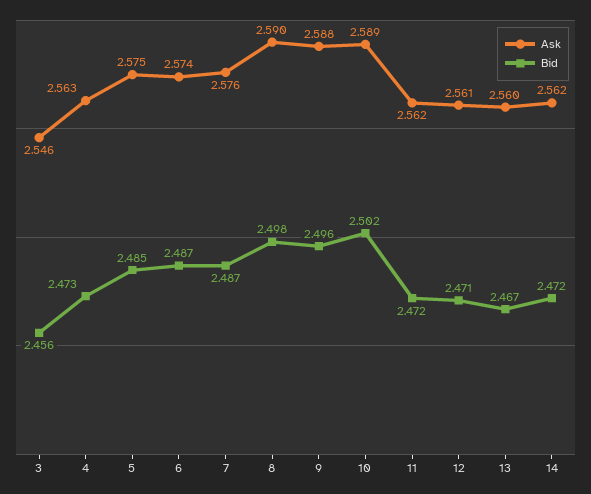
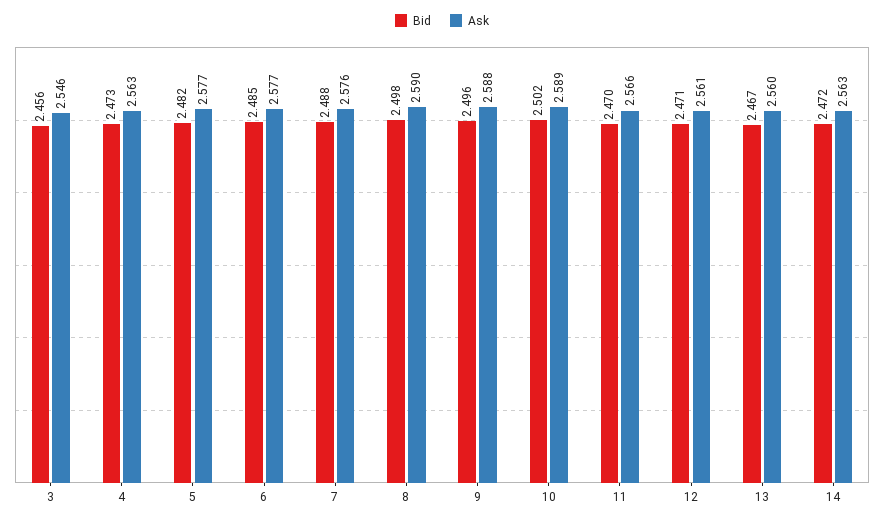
Ask, 5: 2.575 -> 2.577
Bid, 5: 2.485 -> 2.482
Ask, 6: 2.574 -> 2.577
Bid, 6: 2.487 -> 2.485
Bid, 7: 2.487 -> 2.488
Ask, 11: 2.562 -> 2.566
Bid, 11: 2.472 -> 2.47
Ask, 14: 2.562 -> 2.563

